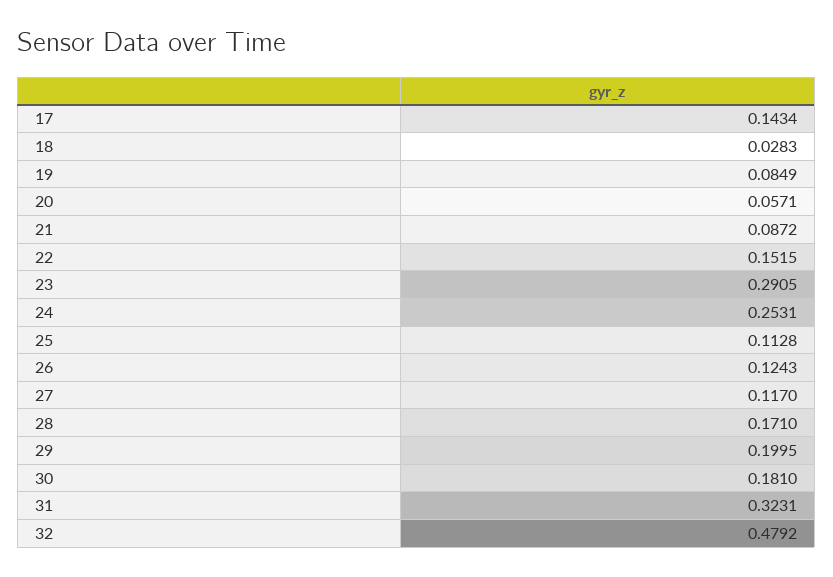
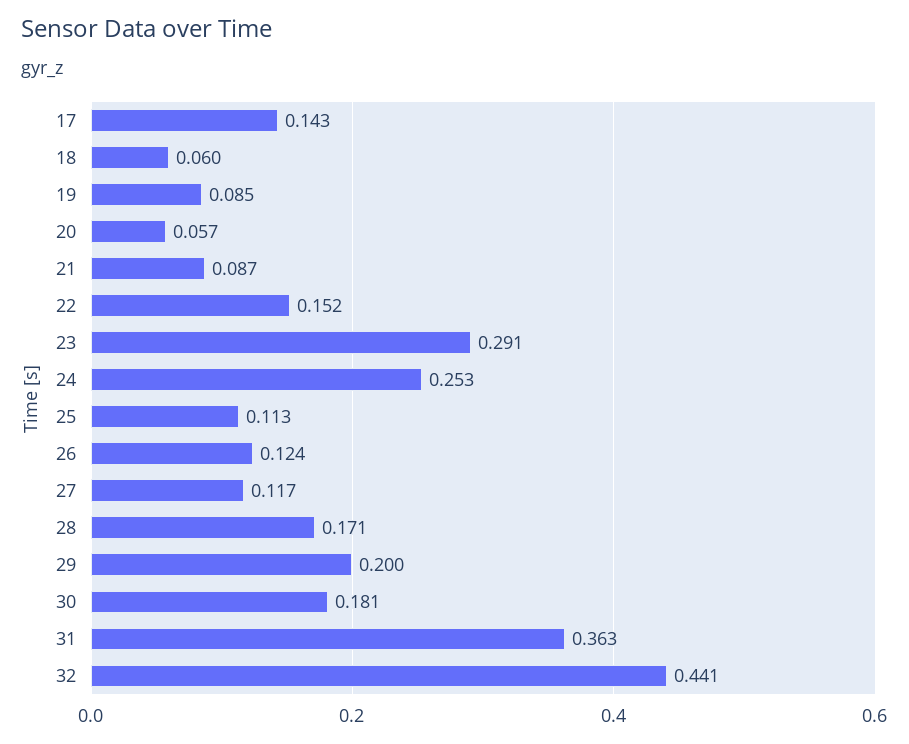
18: 0.0283 -> 0.06
31: 0.3231 -> 0.363
32: 0.4792 -> 0.441

